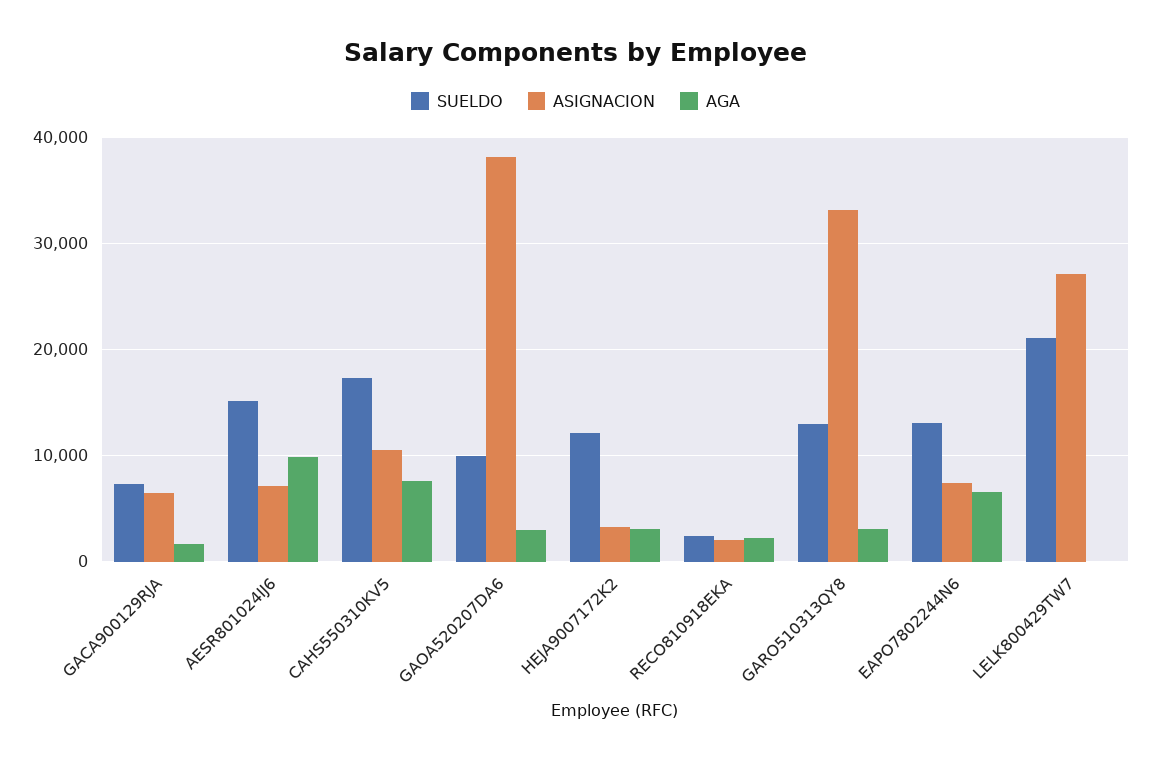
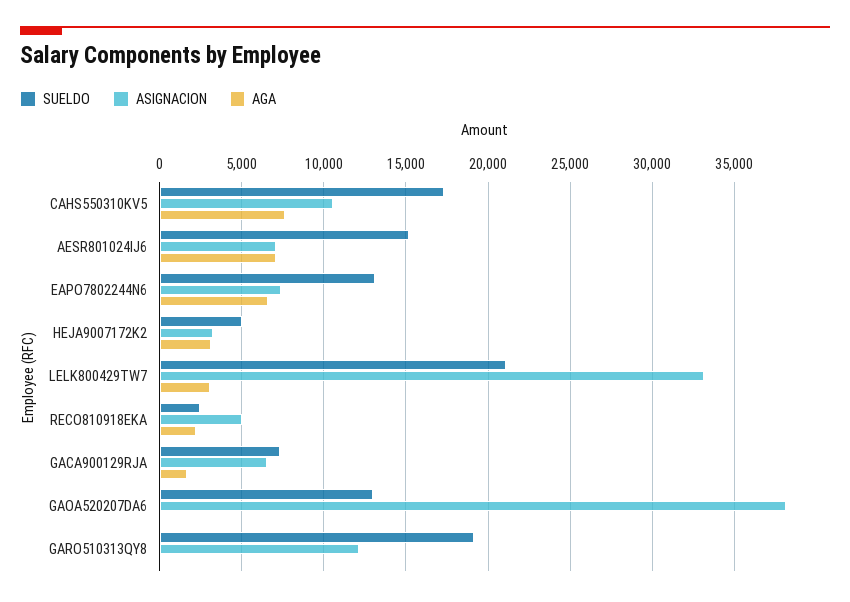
AGA, AESR801024IJ6: 10000 -> 7000
SUELDO, GAOA520207DA6: 10000 -> 13000
AGA, GAOA520207DA6: 3000 -> 0
SUELDO, HEJA9007172K2: 12000 -> 5000
ASIGNACION, RECO810918EKA: 2000 -> 5000
SUELDO, GARO510313QY8: 13000 -> 19000
ASIGNACION, GARO510313QY8: 33000 -> 12000
AGA, GARO510313QY8: 3000 -> 0
ASIGNACION, LELK800429TW7: 27000 -> 33000
AGA, LELK800429TW7: 0 -> 3000

